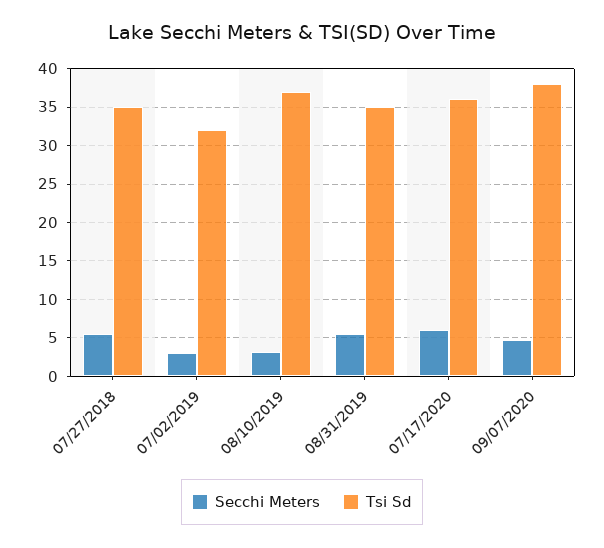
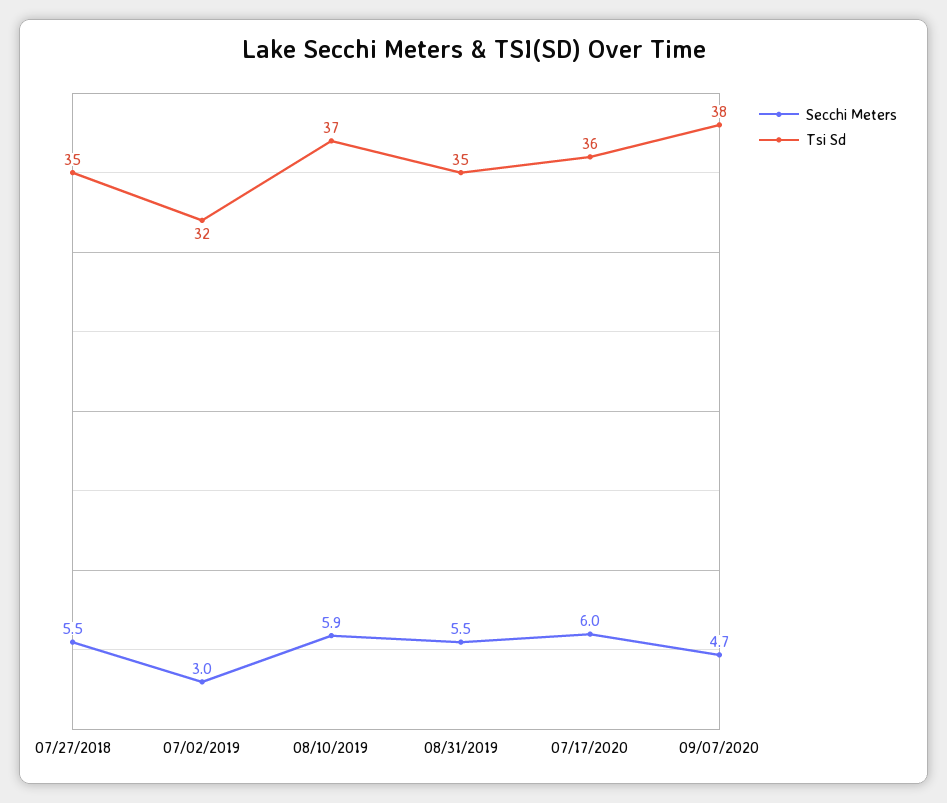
Secchi Meters, 08/10/2019: 3 -> 5.9

